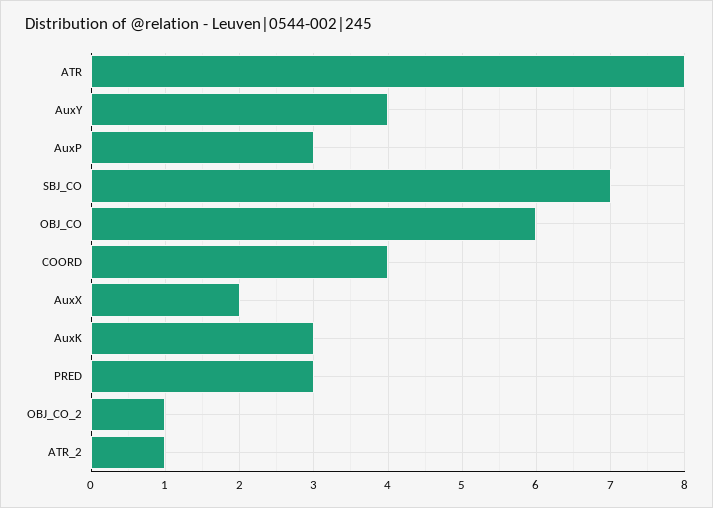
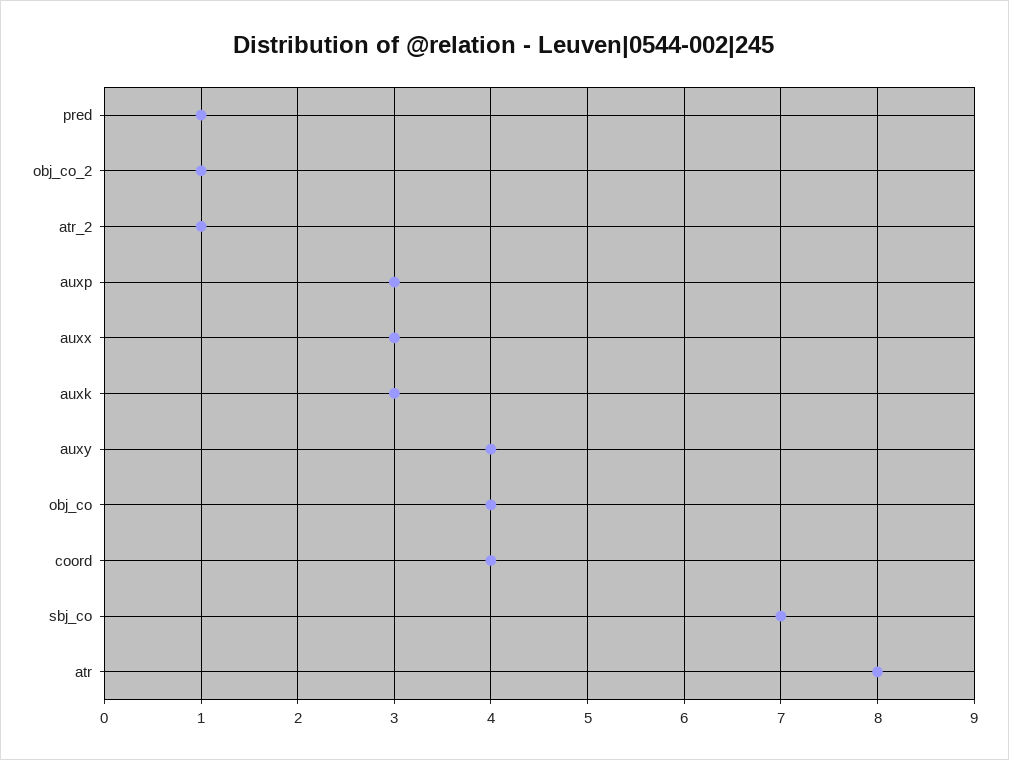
OBJ_CO: 6 -> 4
AuxX: 2 -> 3
PRED: 3 -> 1

